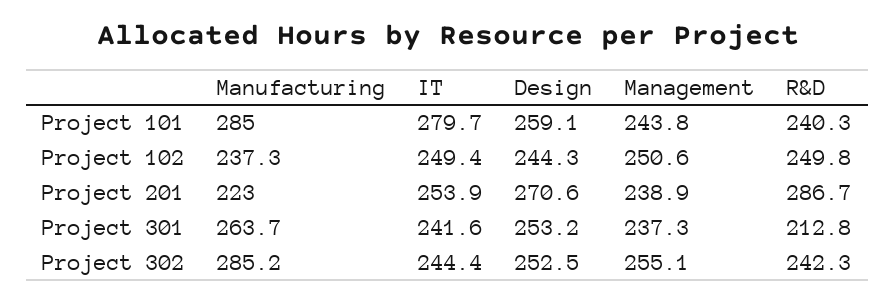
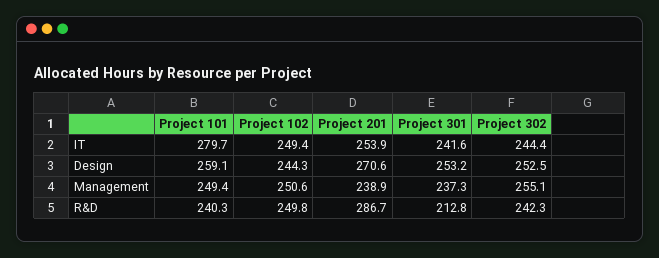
Manufacturing, Project 101: 285 -> none
Management, Project 101: 243.8 -> 249.4
Manufacturing, Project 102: 237.3 -> none
Manufacturing, Project 201: 223 -> none
Manufacturing, Project 301: 263.7 -> none
Manufacturing, Project 302: 285.2 -> none

